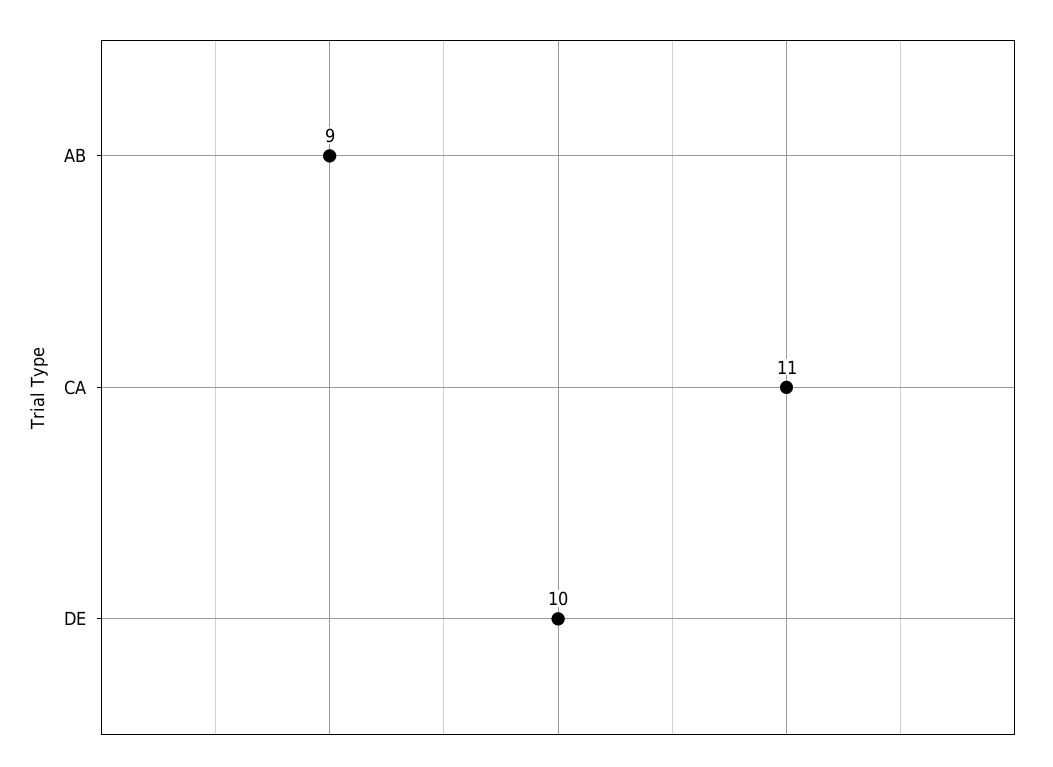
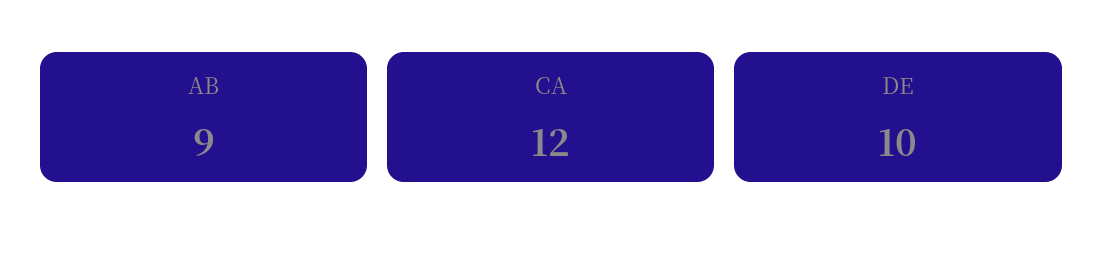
CA: 11 -> 12

